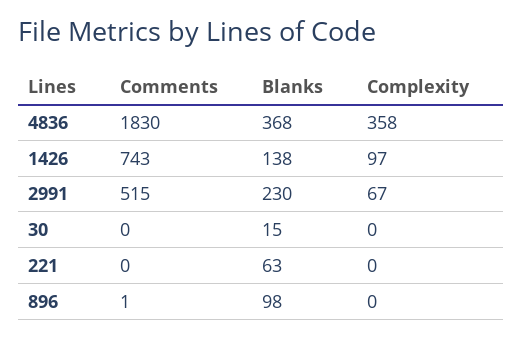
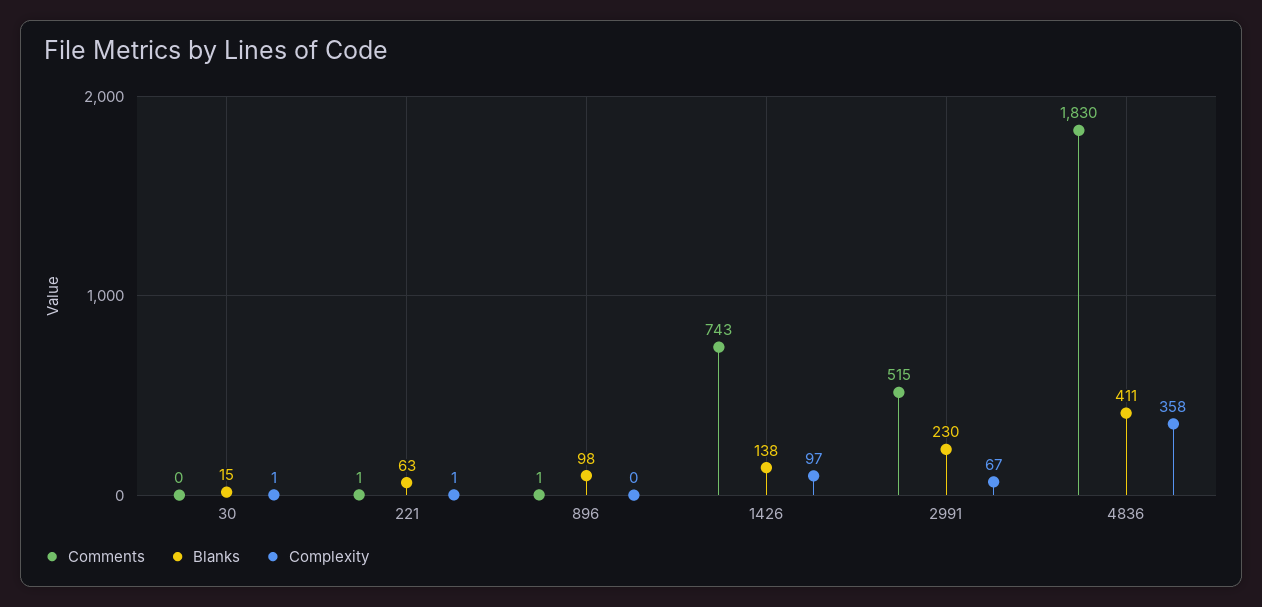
Blanks, 4836: 368 -> 411
Complexity, 30: 0 -> 1
Comments, 221: 0 -> 1
Complexity, 221: 0 -> 1

